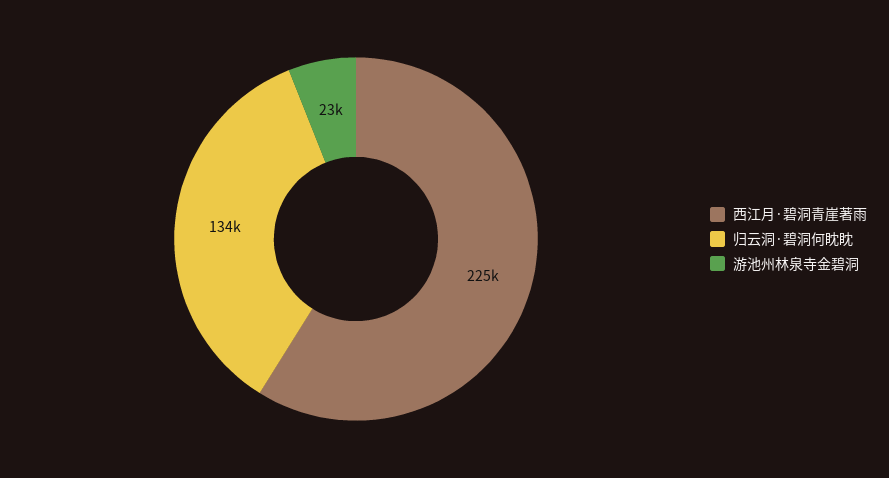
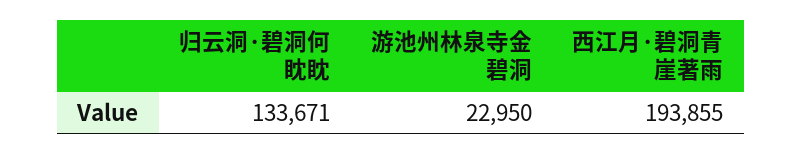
西江月·碧洞青崖著雨: 225000 -> 193855

